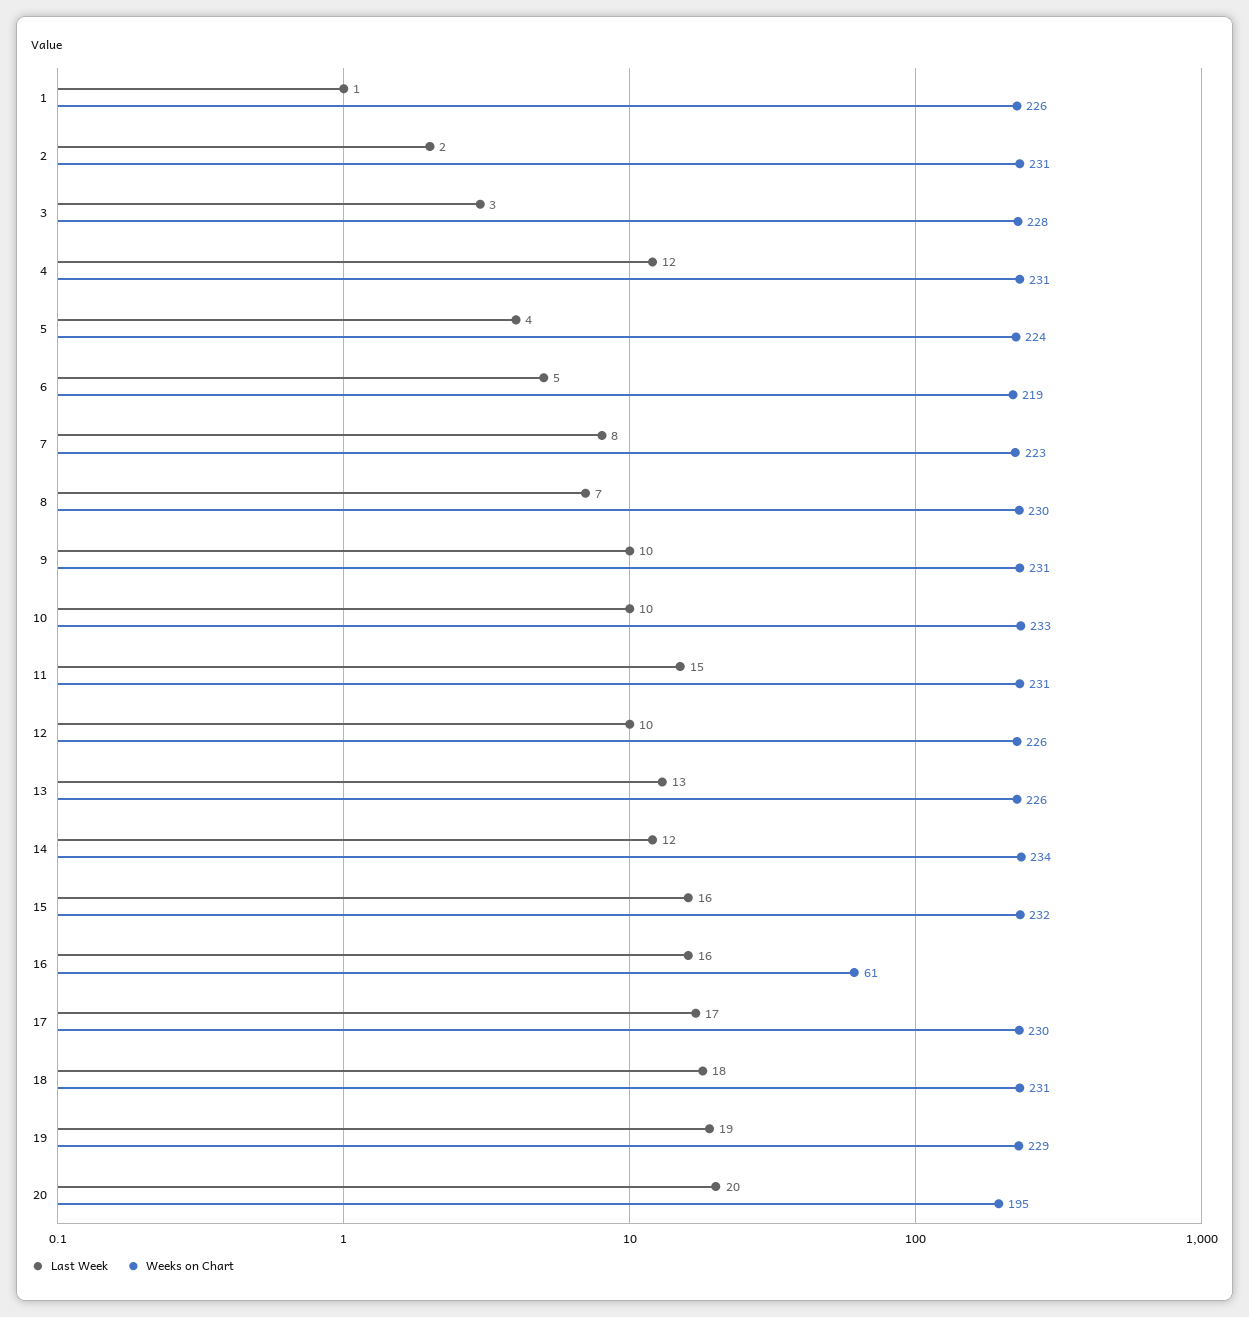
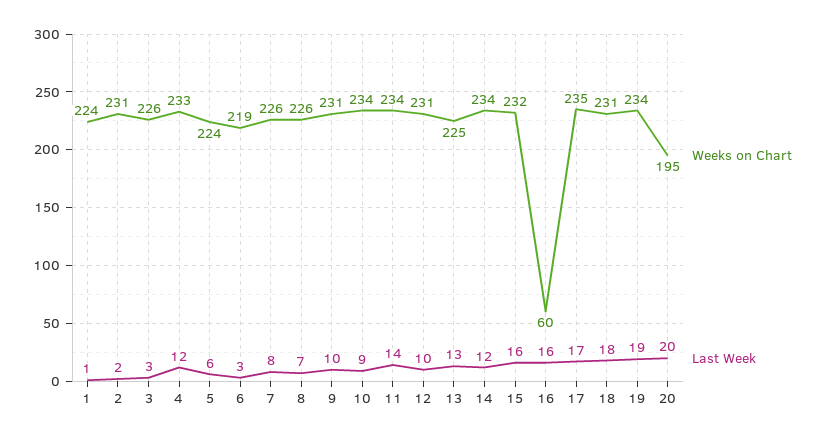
Weeks on Chart, 1: 226 -> 224
Weeks on Chart, 3: 228 -> 226
Weeks on Chart, 4: 231 -> 233
Last Week, 5: 4 -> 6
Last Week, 6: 5 -> 3
Weeks on Chart, 7: 223 -> 226
Weeks on Chart, 8: 230 -> 226
Last Week, 10: 10 -> 9
Weeks on Chart, 10: 233 -> 234
Last Week, 11: 15 -> 14
Weeks on Chart, 11: 231 -> 234
Weeks on Chart, 12: 226 -> 231
Weeks on Chart, 13: 226 -> 225
Weeks on Chart, 16: 61 -> 60
Weeks on Chart, 17: 230 -> 235
Weeks on Chart, 19: 229 -> 234

